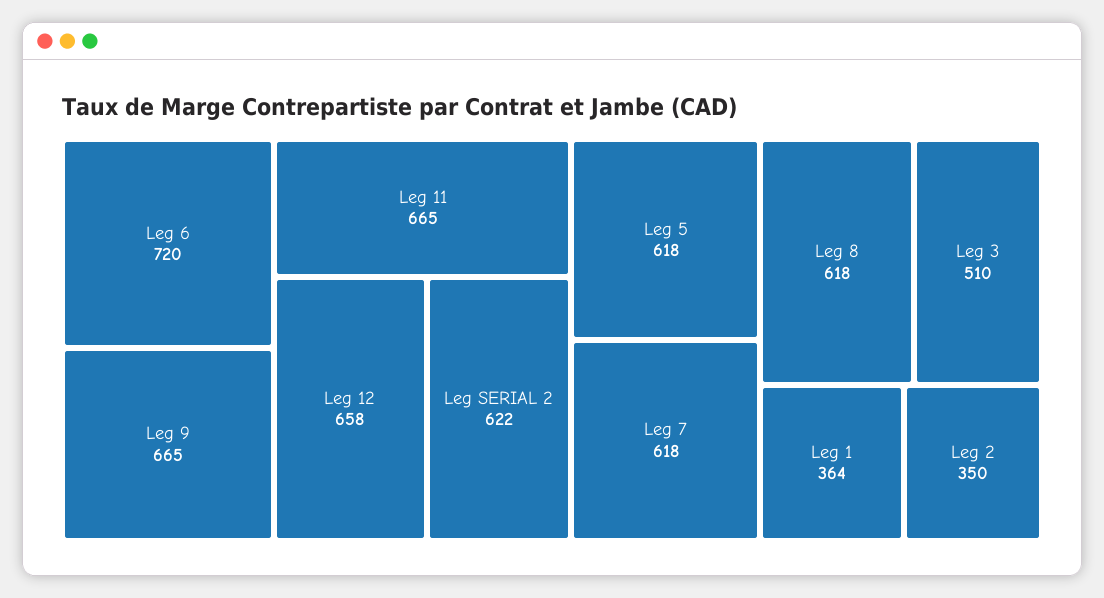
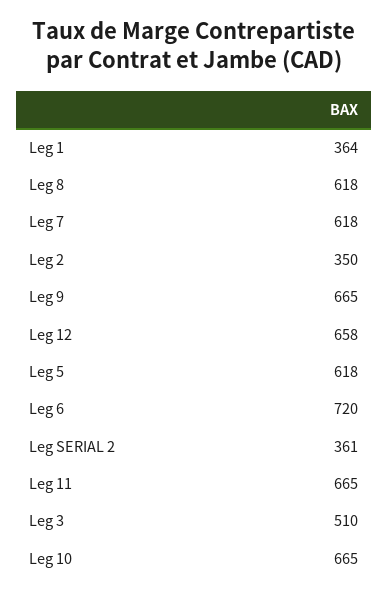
Leg SERIAL 2: 622 -> 361
Leg 10: none -> 665

